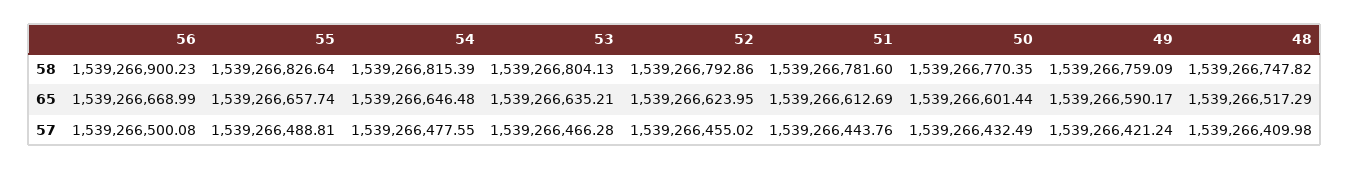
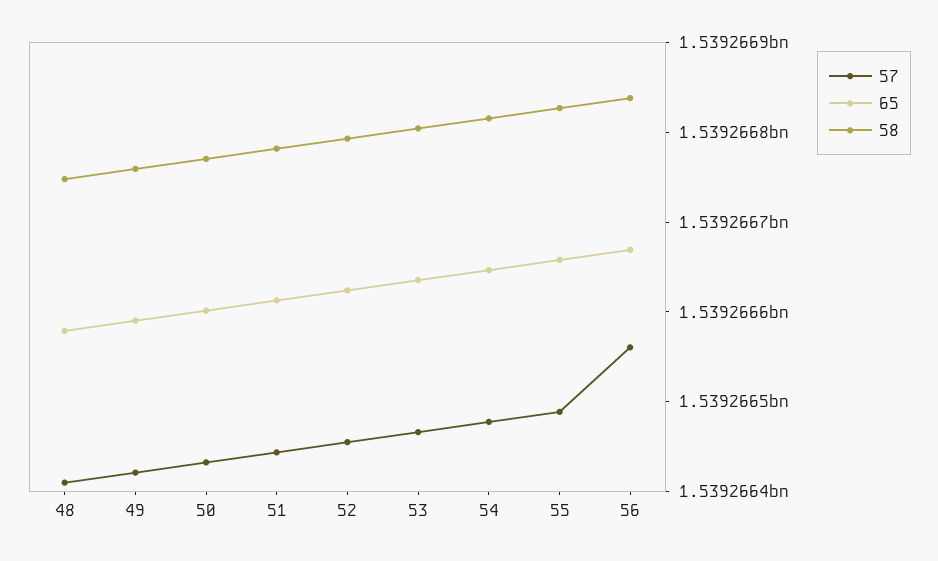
58, 56: 1539266900.23 -> 1539266840
65, 48: 1539266517.29 -> 1539266580
57, 56: 1539266500.08 -> 1539266560

